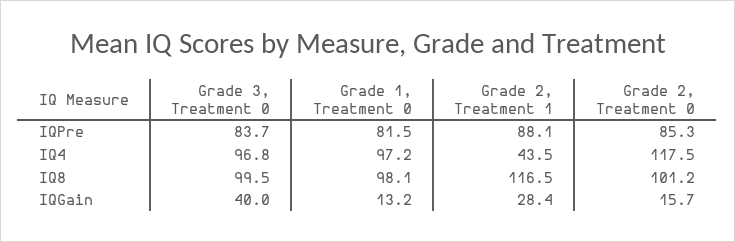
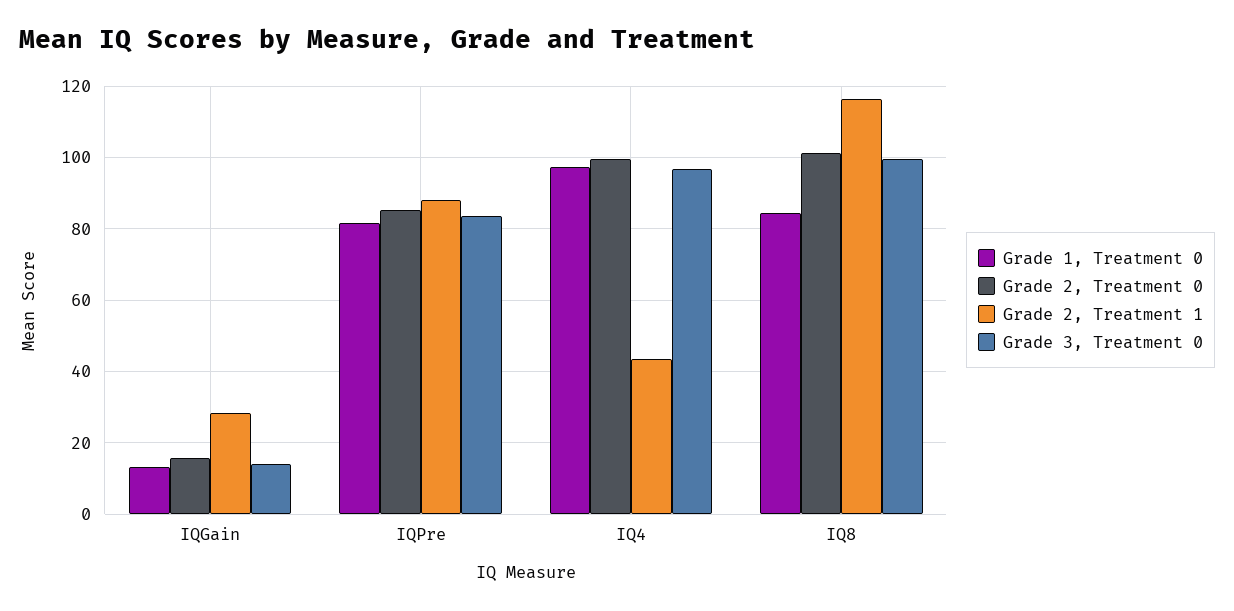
Grade 2, Treatment 0, IQ4: 117.5 -> 100
Grade 1, Treatment 0, IQ8: 98.1 -> 84
Grade 3, Treatment 0, IQGain: 40 -> 14

